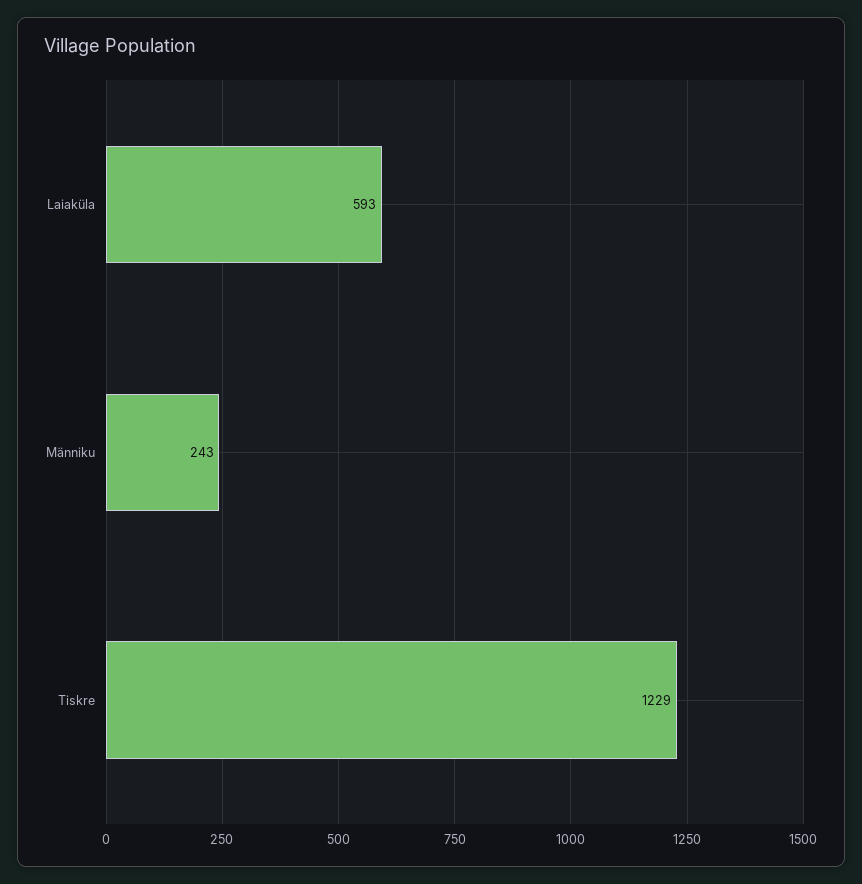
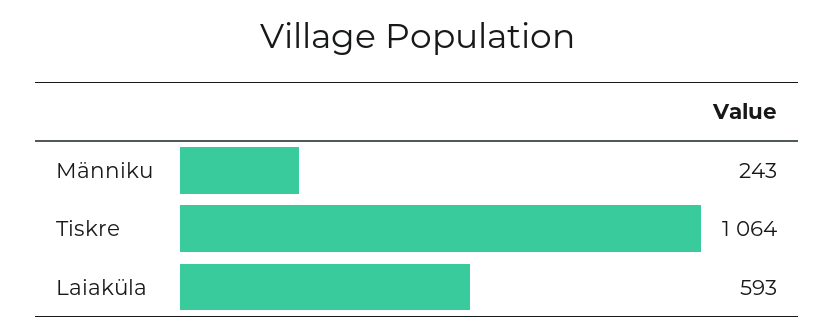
Tiskre: 1229 -> 1064

